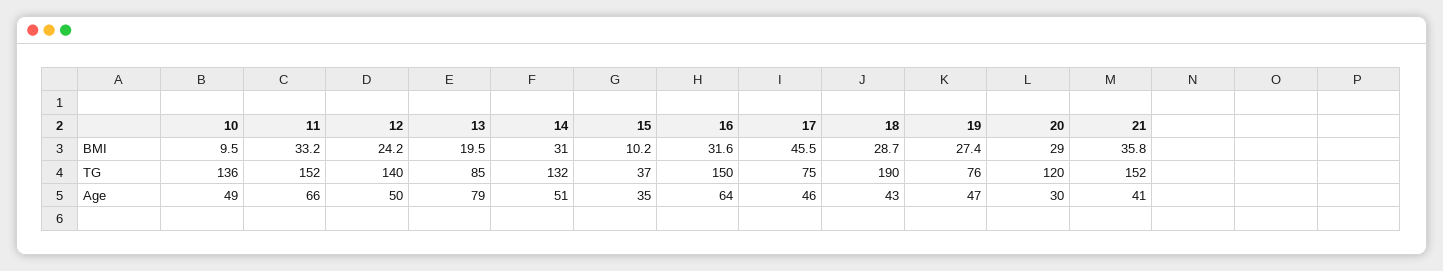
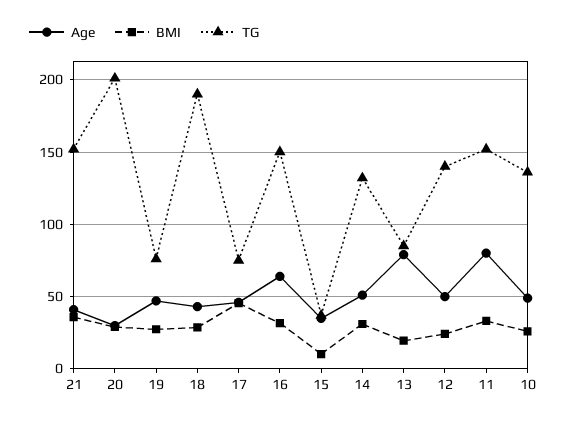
BMI, 10: 9.5 -> 25
TG, 20: 120 -> 200
Age, 11: 66 -> 80

